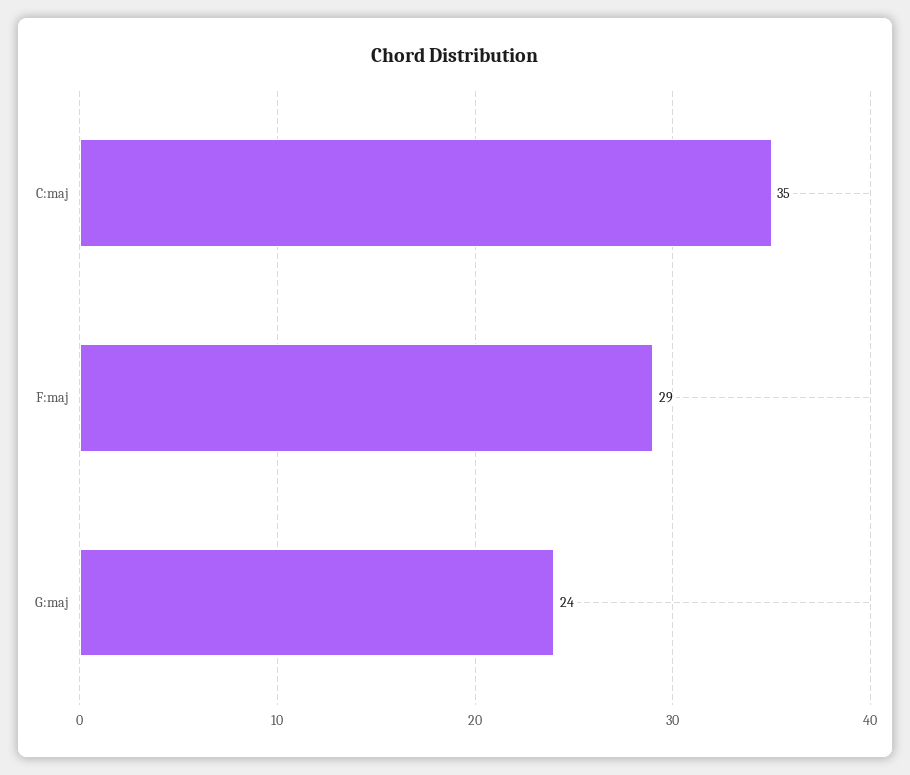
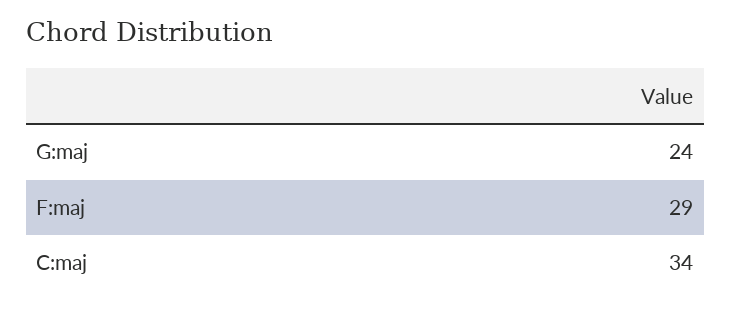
C:maj: 35 -> 34

